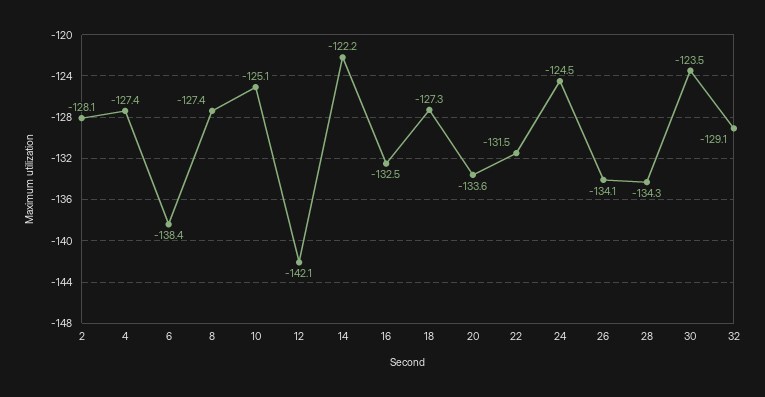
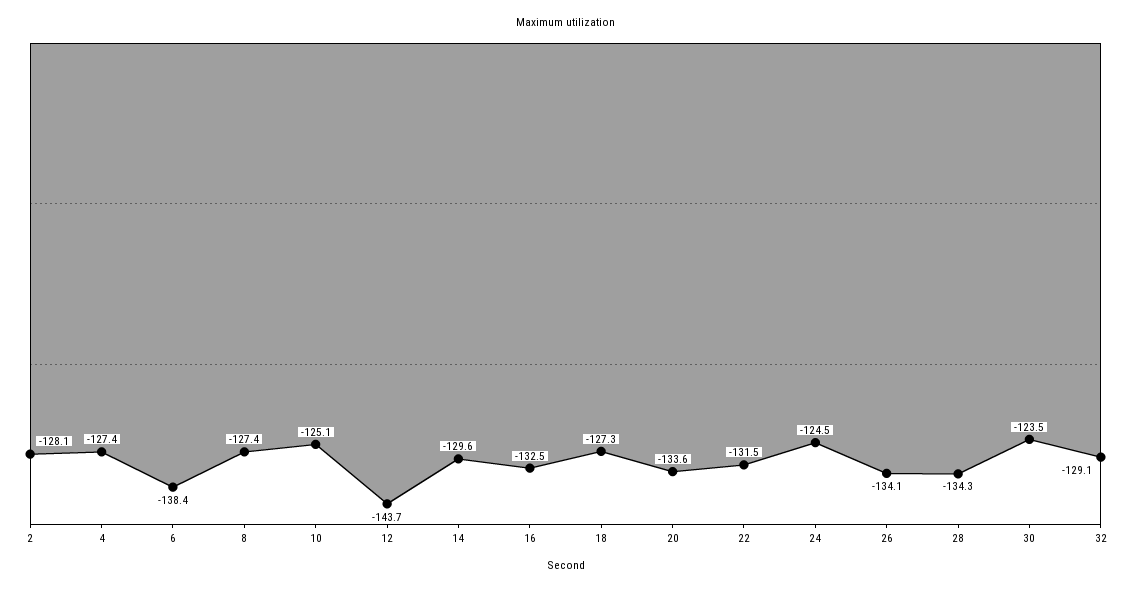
12: -142.1 -> -143.7
14: -122.2 -> -129.6

